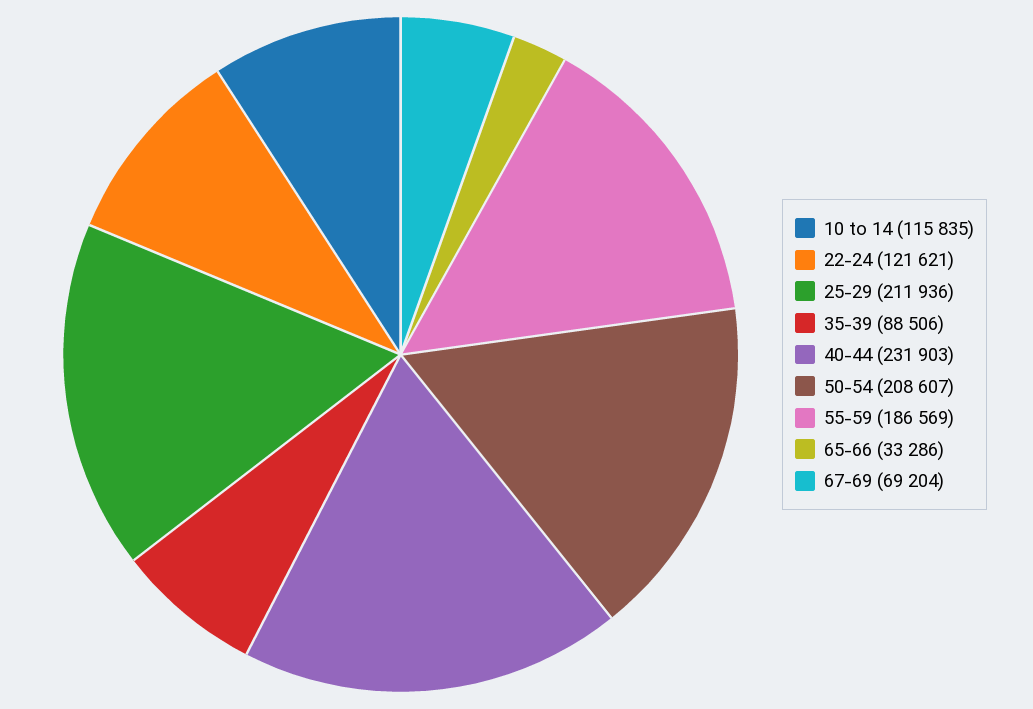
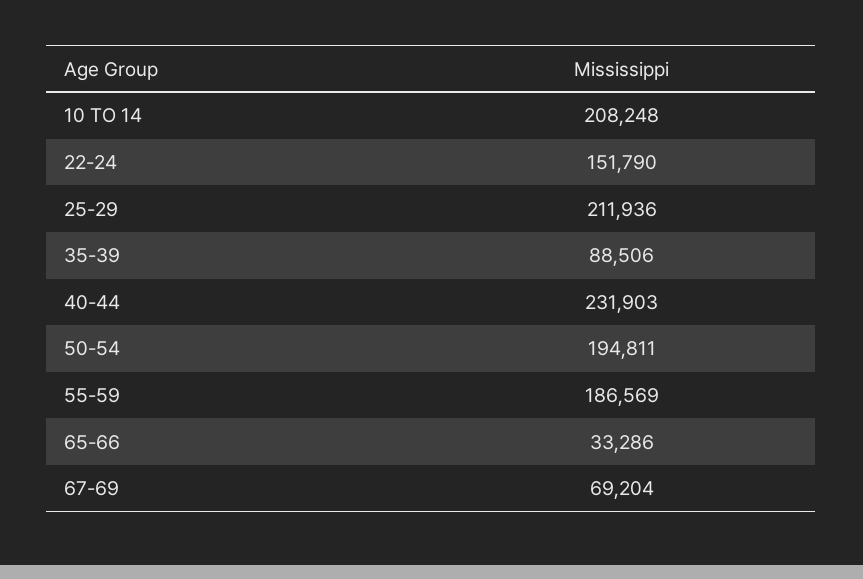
10 to 14: 115835 -> 208248
22-24: 121621 -> 151790
50-54: 208607 -> 194811

